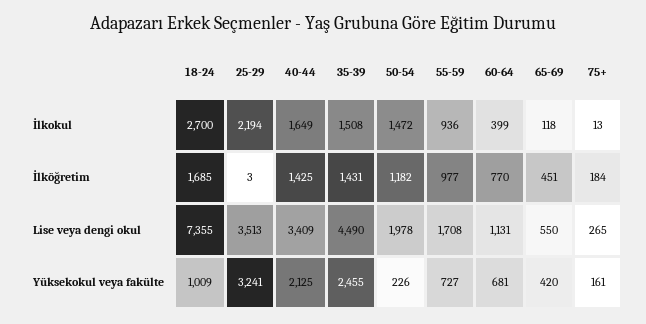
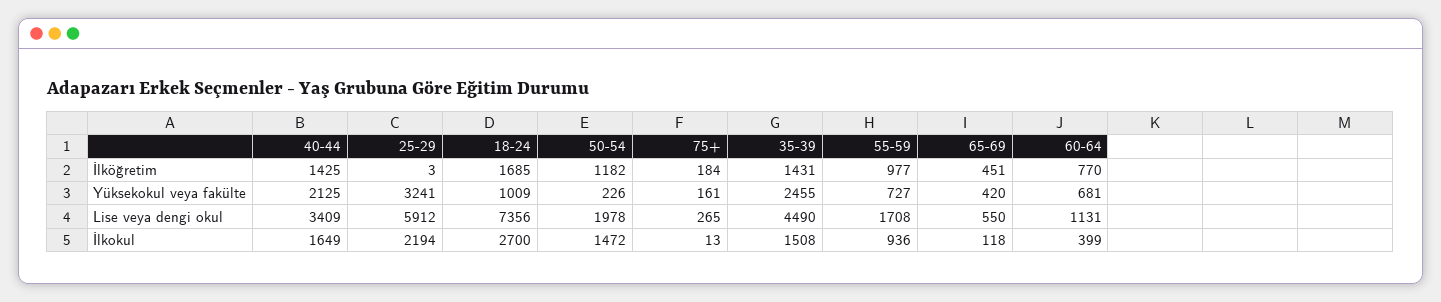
18-24, Lise veya dengi okul: 7355 -> 7356
25-29, Lise veya dengi okul: 3513 -> 5912

